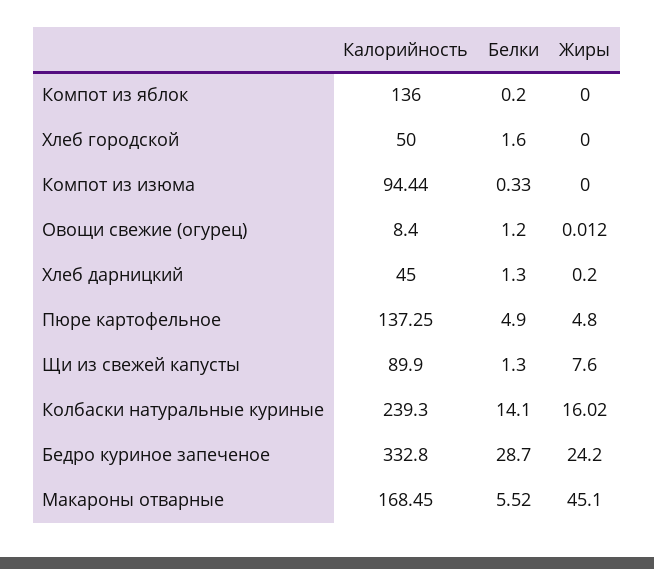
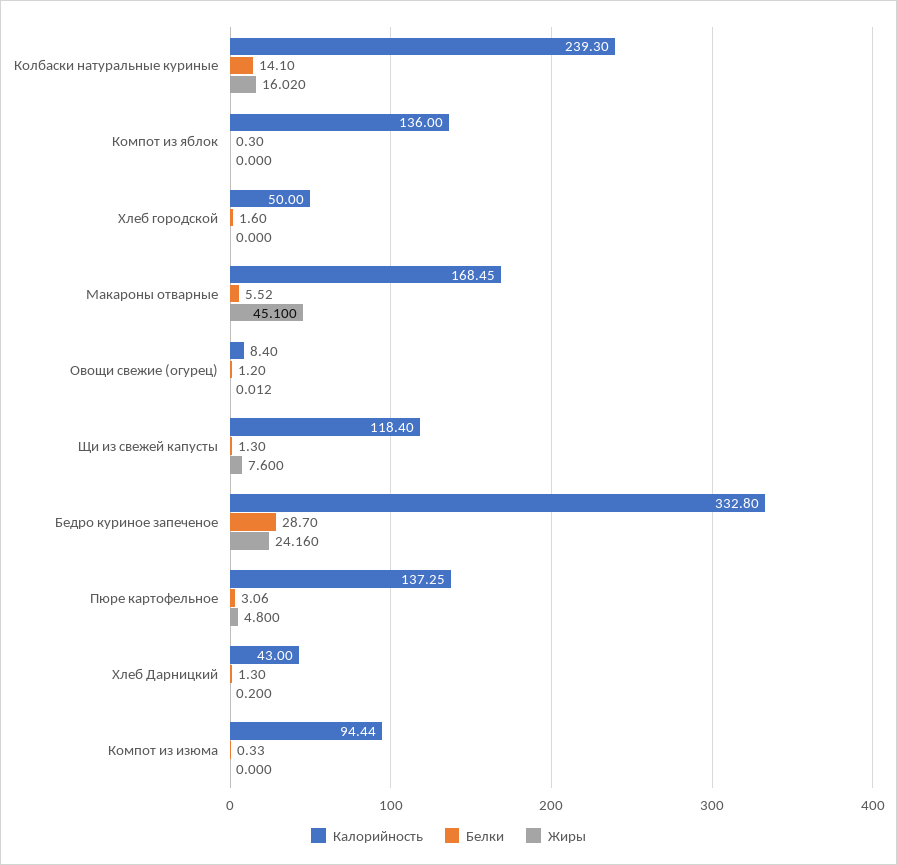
Белки, Компот из яблок: 0.2 -> 0.3
Калорийность, Хлеб дарницкий: 45 -> 43
Белки, Пюре картофельное: 4.9 -> 3.06
Калорийность, Щи из свежей капусты: 89.9 -> 118.4
Жиры, Бедро куриное запеченое: 24.2 -> 24.16

